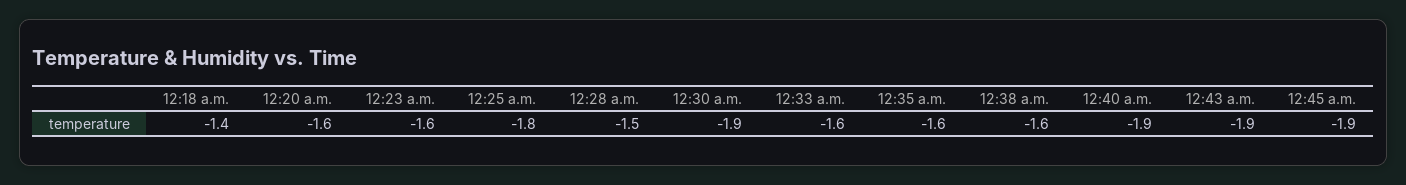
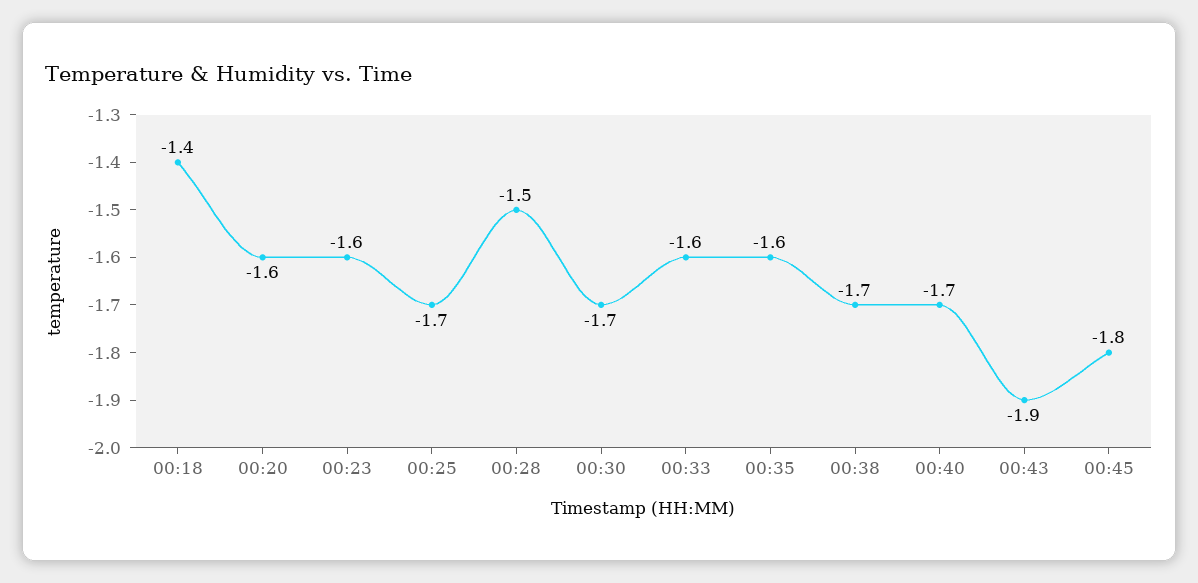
12:25 a.m.: -1.8 -> -1.7
12:30 a.m.: -1.9 -> -1.7
12:38 a.m.: -1.6 -> -1.7
12:40 a.m.: -1.9 -> -1.7
12:45 a.m.: -1.9 -> -1.8

